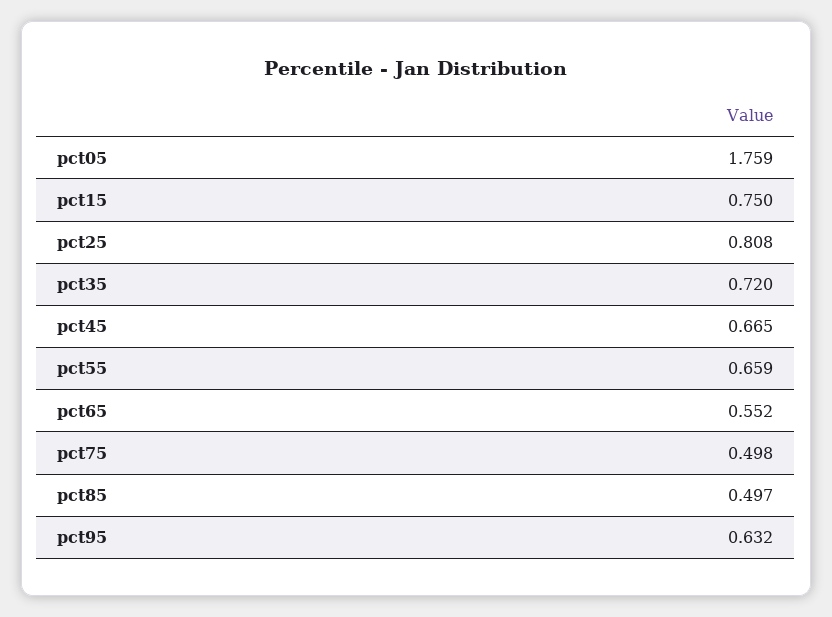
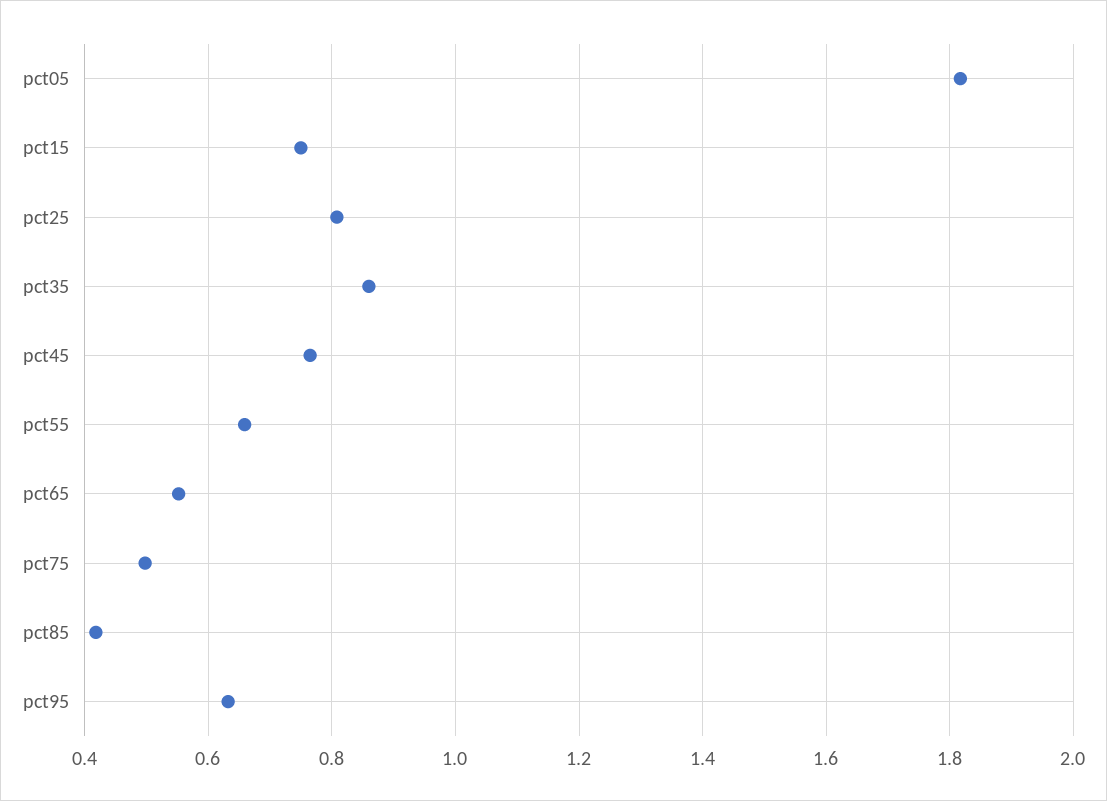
pct05: 1.759 -> 1.82
pct35: 0.72 -> 0.86
pct45: 0.665 -> 0.76
pct85: 0.497 -> 0.42

